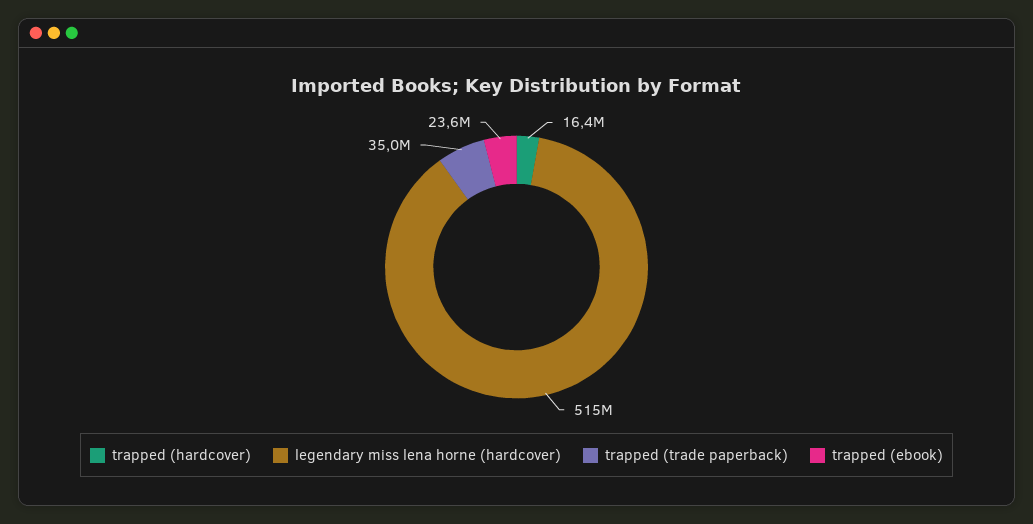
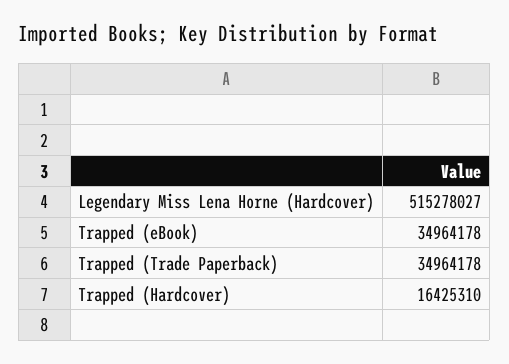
trapped (ebook): 23600000 -> 34964178

